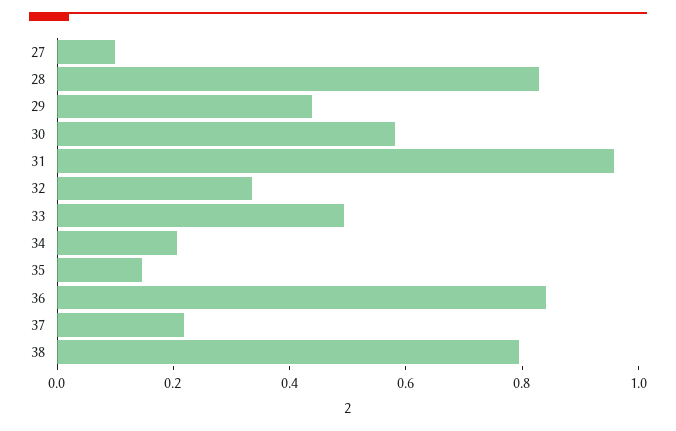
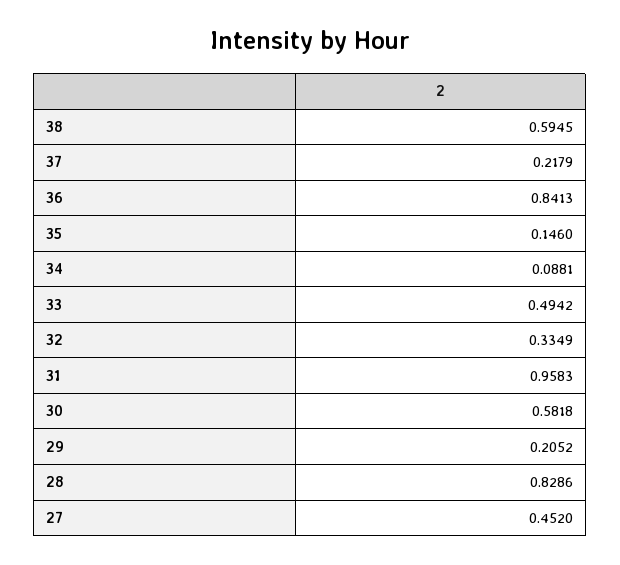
27: 0.1 -> 0.452
29: 0.45 -> 0.2052
34: 0.2 -> 0.0881
38: 0.8 -> 0.5945

